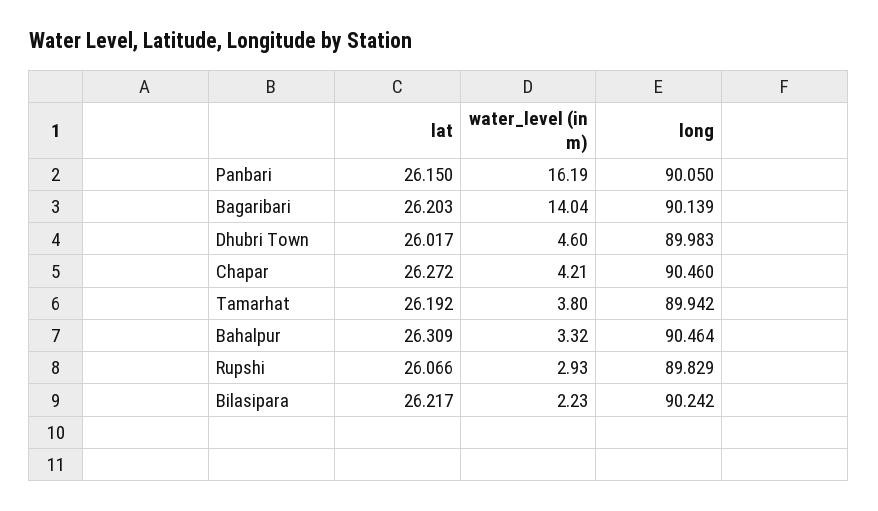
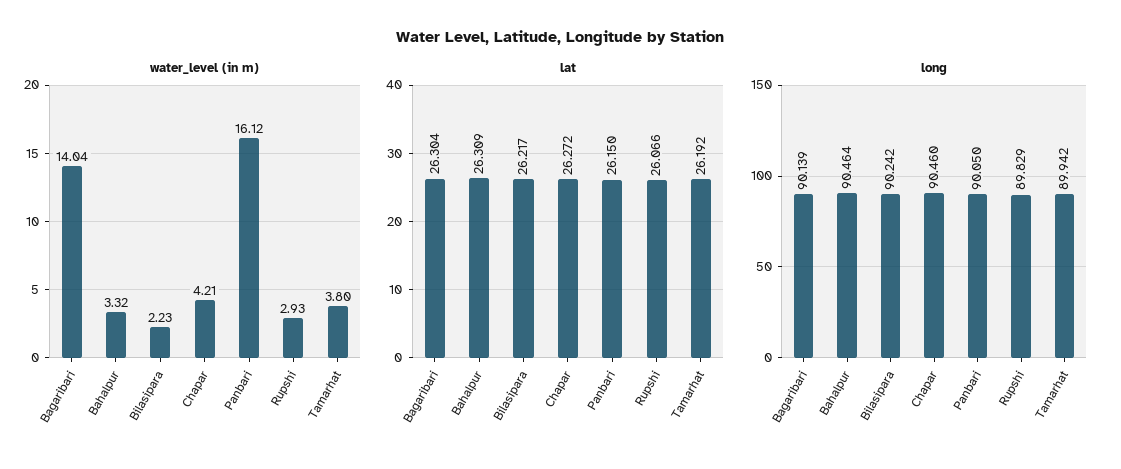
water_level (in m), Panbari: 16.19 -> 16.12
lat, Bagaribari: 26.203 -> 26.304
lat, Dhubri Town: 26.017 -> none
water_level (in m), Dhubri Town: 4.6 -> none
long, Dhubri Town: 89.983 -> none

